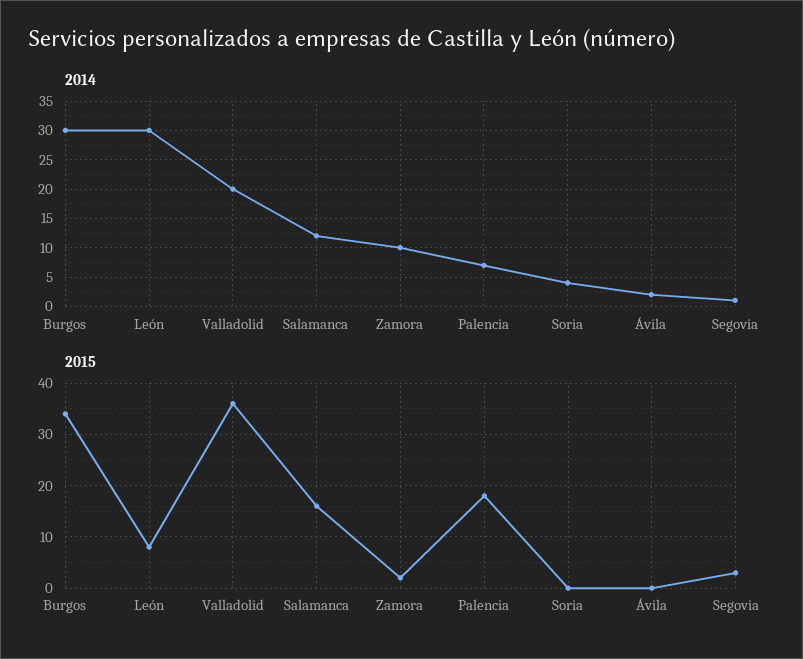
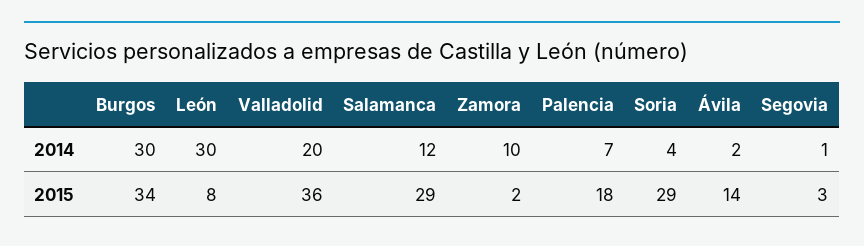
2015, Salamanca: 15 -> 29
2015, Soria: 0 -> 29
2015, Ávila: 0 -> 14

